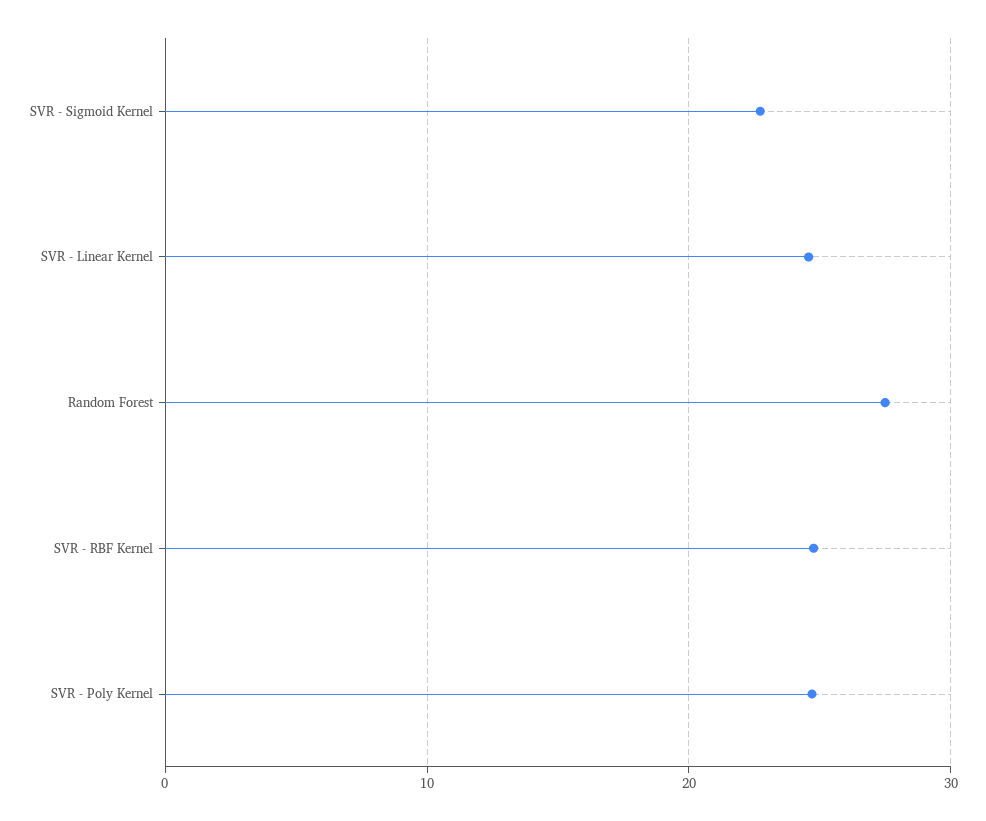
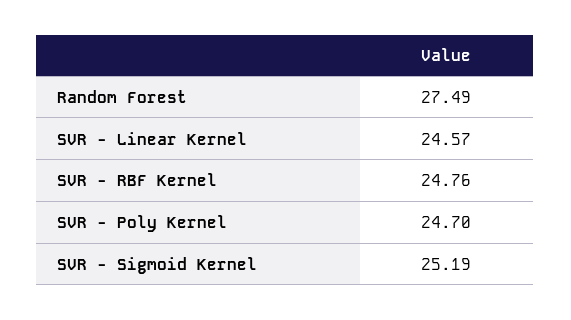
SVR - Sigmoid Kernel: 23 -> 25.19

